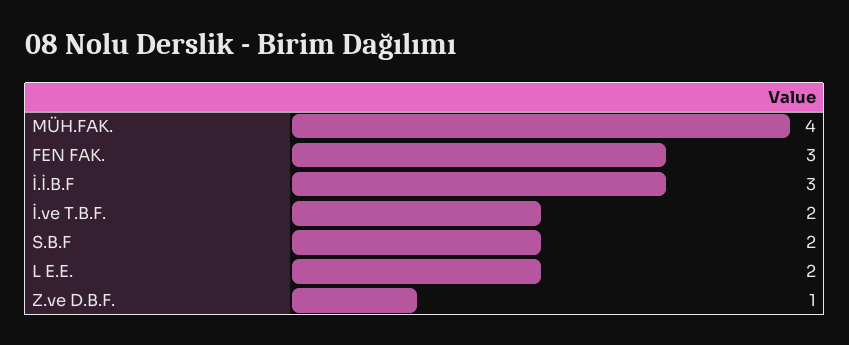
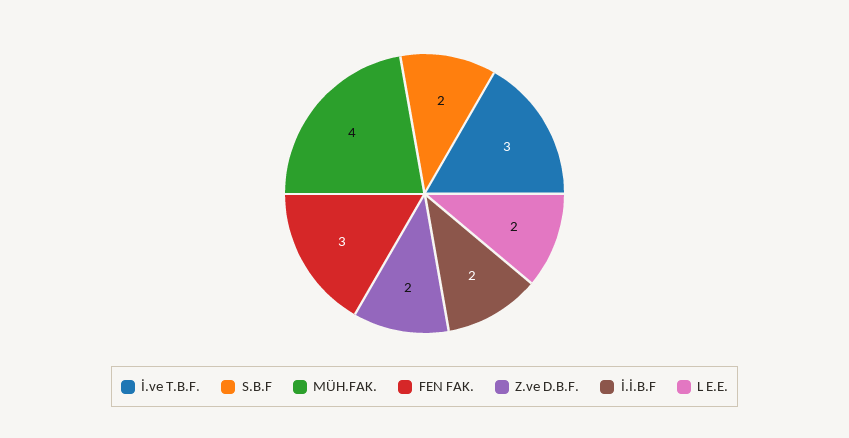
İ.İ.B.F: 3 -> 2
İ.ve T.B.F.: 2 -> 3
Z.ve D.B.F.: 1 -> 2

